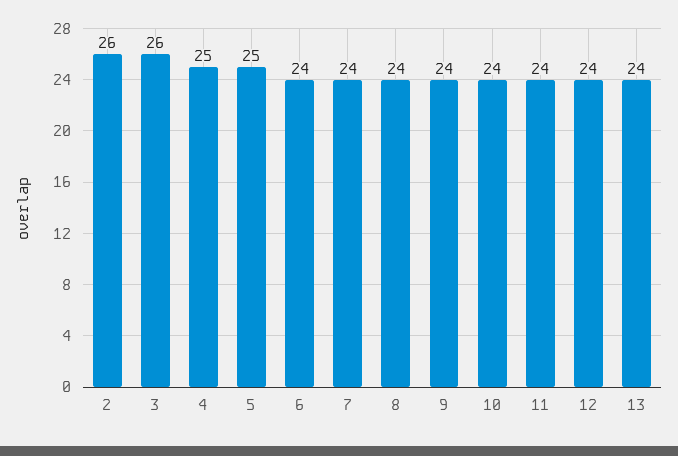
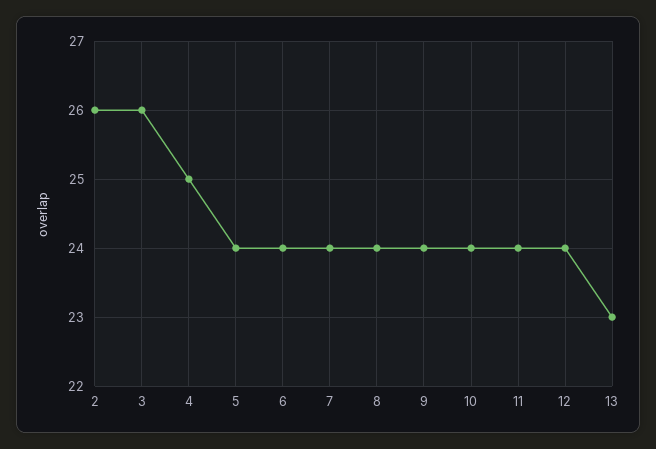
5: 25 -> 24
13: 24 -> 23

